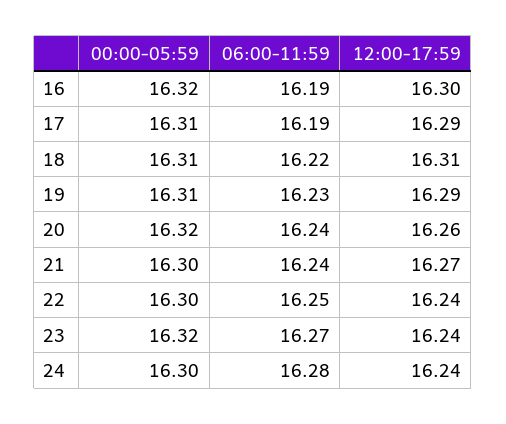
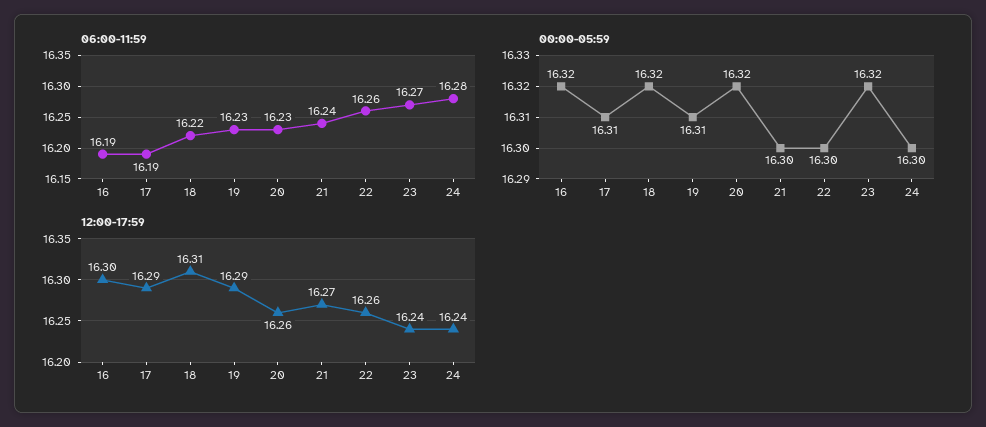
00:00-05:59, 18: 16.31 -> 16.32
06:00-11:59, 20: 16.24 -> 16.23
06:00-11:59, 22: 16.25 -> 16.26
12:00-17:59, 22: 16.24 -> 16.26

